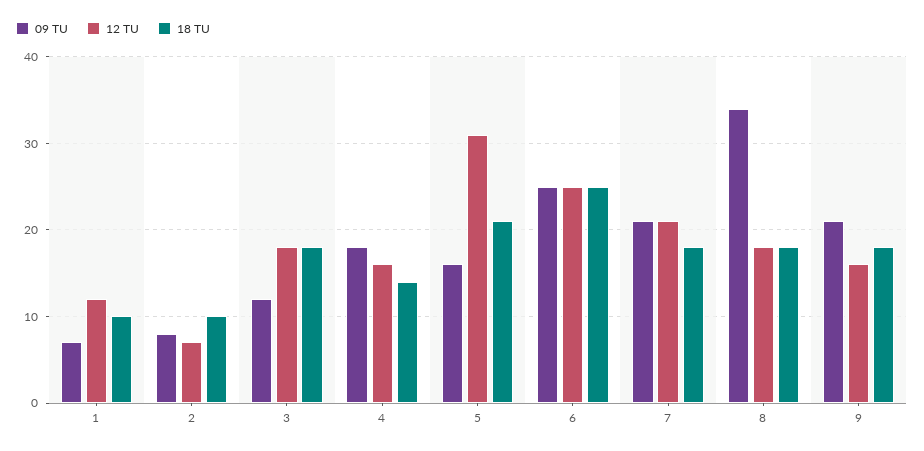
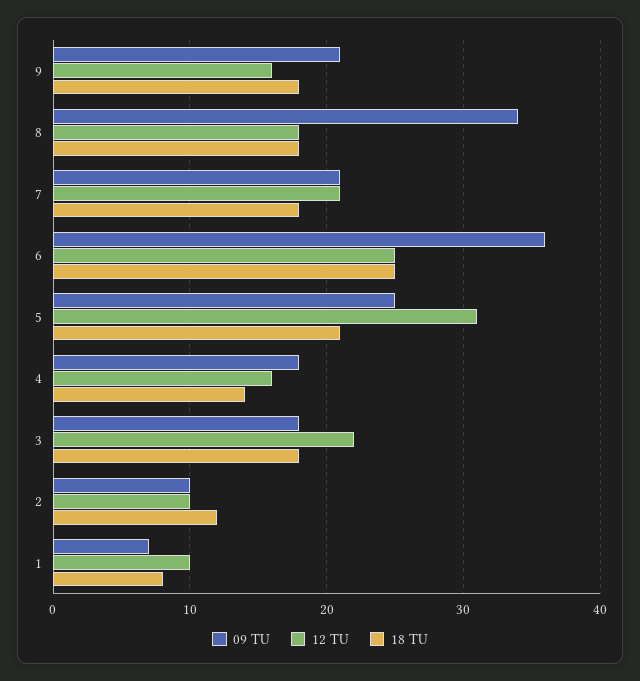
12 TU, 1: 12 -> 10
18 TU, 1: 10 -> 8
09 TU, 2: 8 -> 10
12 TU, 2: 7 -> 10
18 TU, 2: 10 -> 12
09 TU, 3: 12 -> 18
12 TU, 3: 18 -> 22
09 TU, 5: 16 -> 25
09 TU, 6: 25 -> 36

